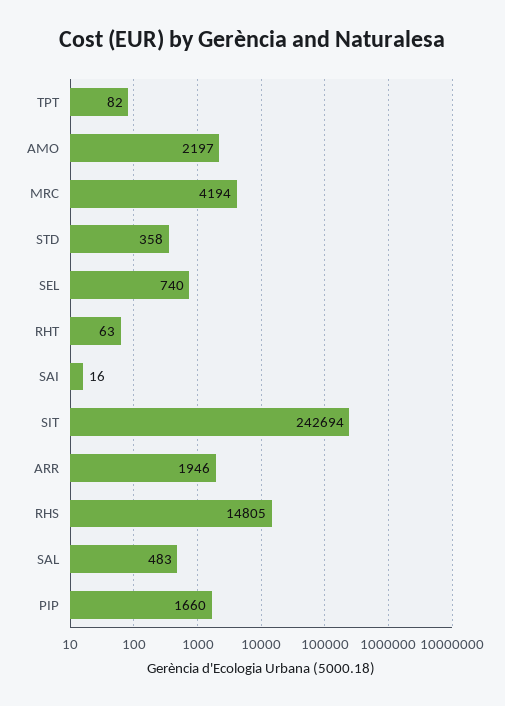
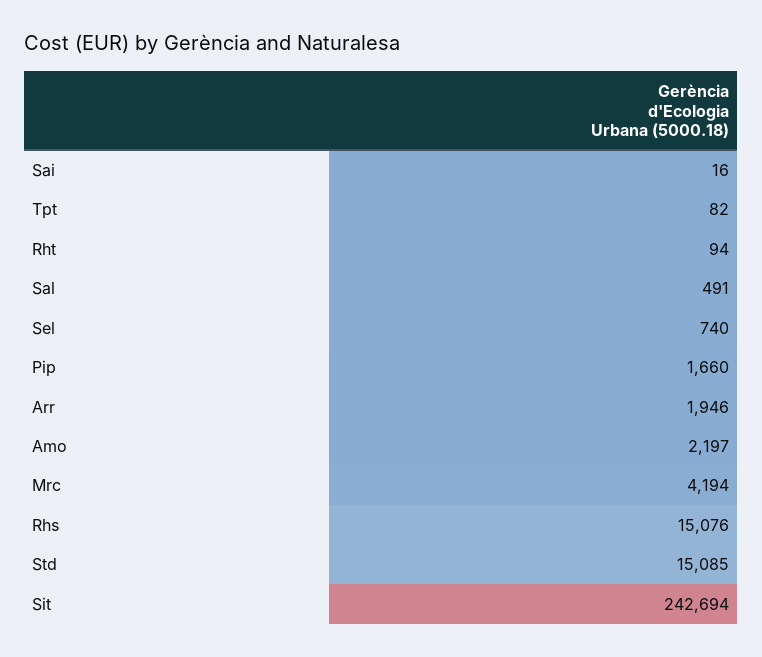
STD: 358 -> 15085
RHT: 63 -> 94
RHS: 14805 -> 15076
SAL: 483 -> 491

